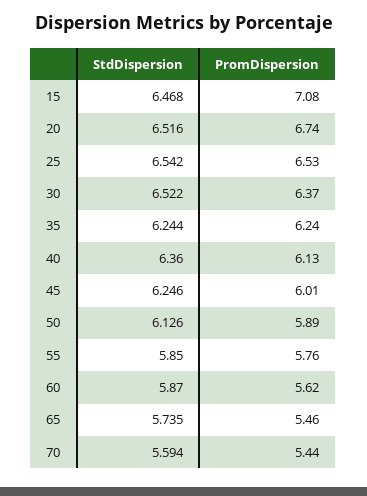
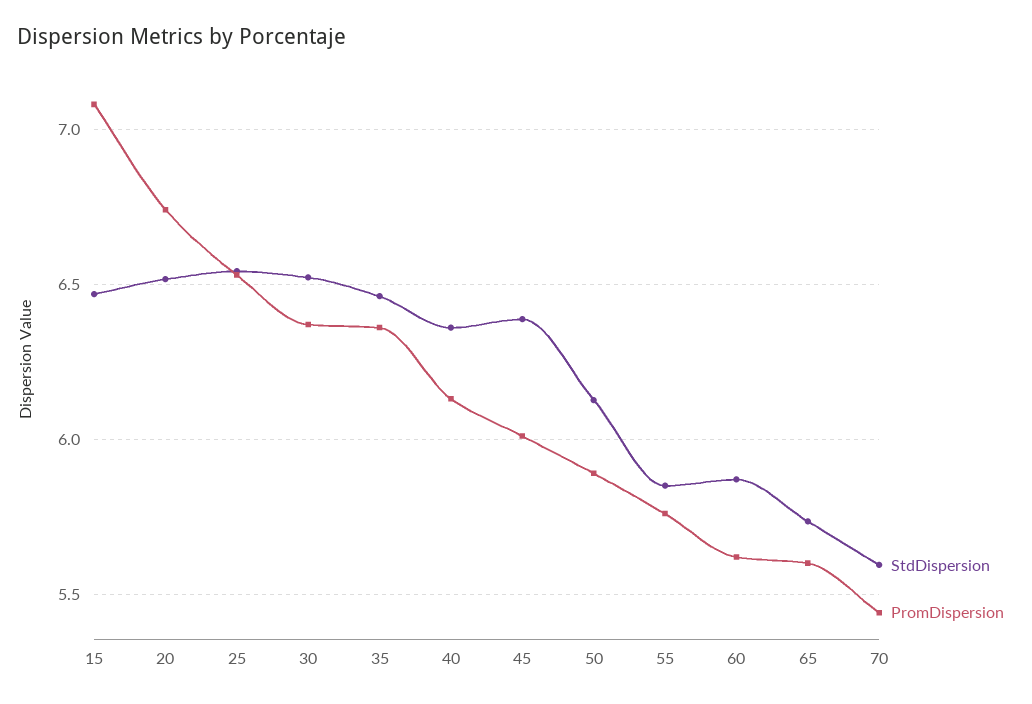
StdDispersion, 35: 6.244 -> 6.45
PromDispersion, 35: 6.24 -> 6.35
StdDispersion, 45: 6.246 -> 6.4
PromDispersion, 65: 5.46 -> 5.6

